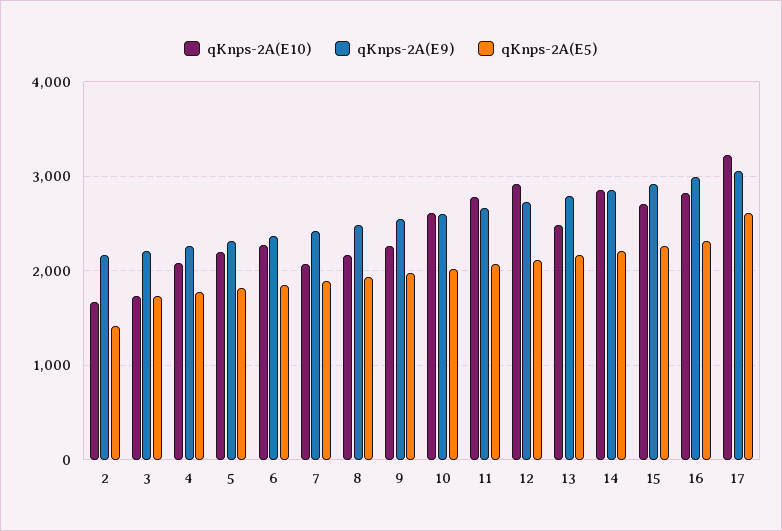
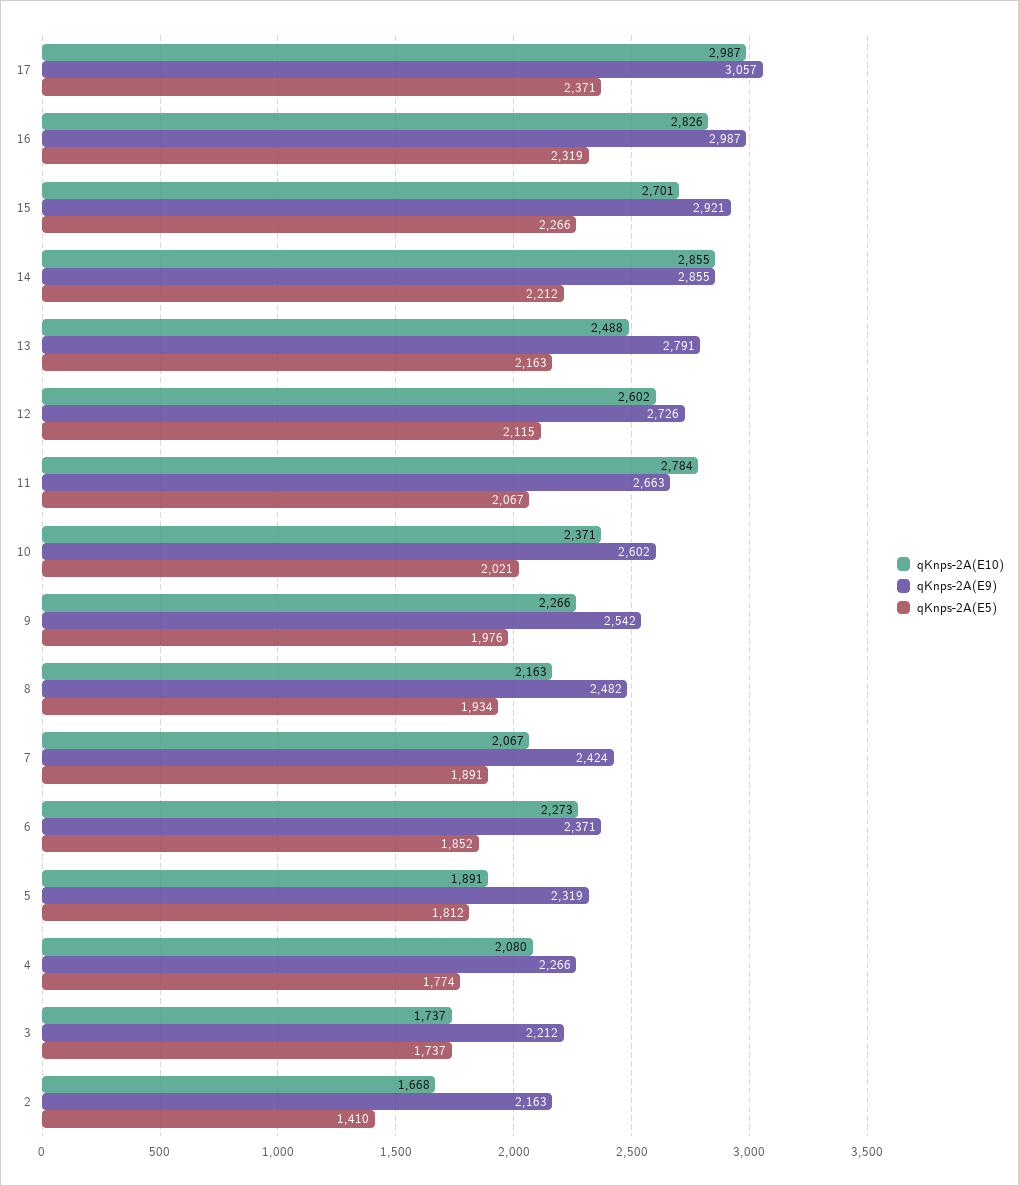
qKnps-2A(E10), 5: 2200 -> 1891
qKnps-2A(E10), 10: 2600 -> 2371
qKnps-2A(E10), 12: 2900 -> 2602
qKnps-2A(E10), 17: 3200 -> 2987
qKnps-2A(E5), 17: 2600 -> 2371

